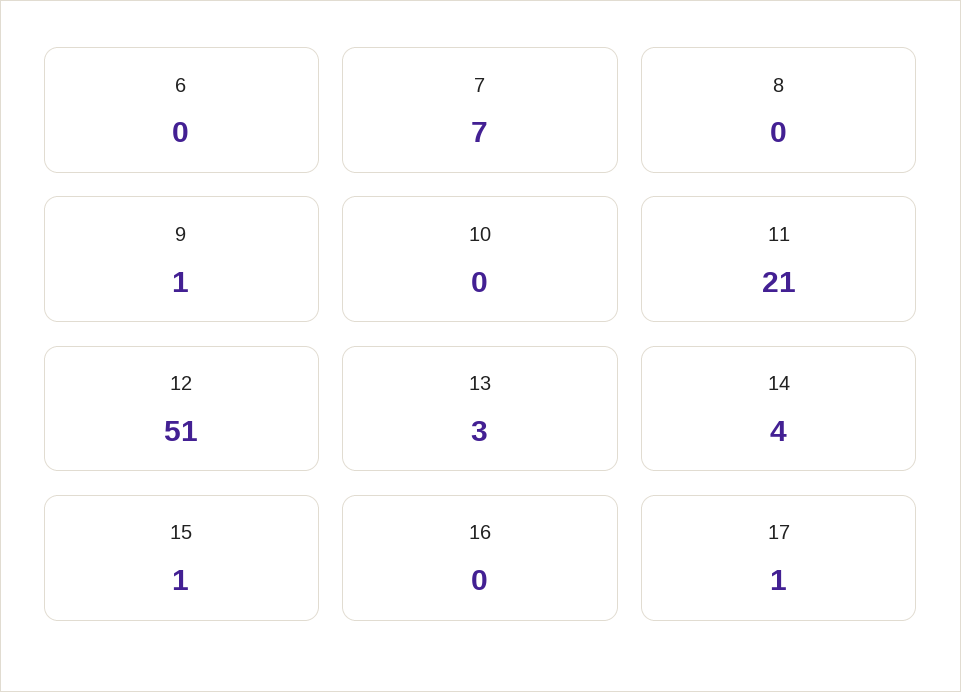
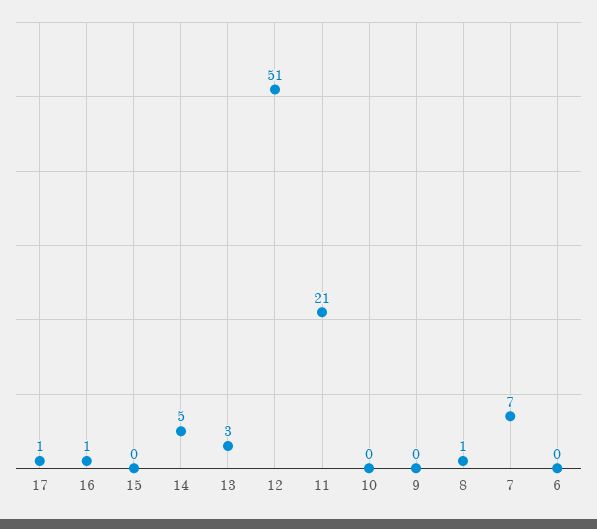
8: 0 -> 1
9: 1 -> 0
14: 4 -> 5
15: 1 -> 0
16: 0 -> 1

